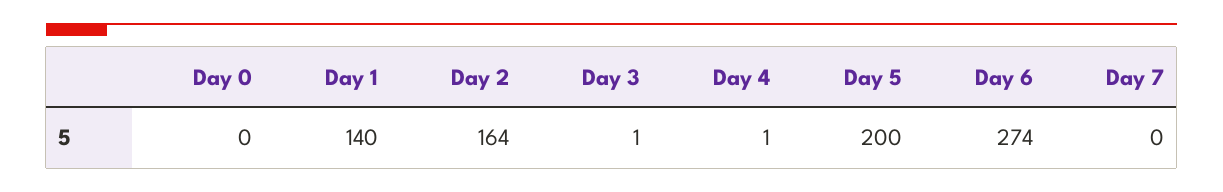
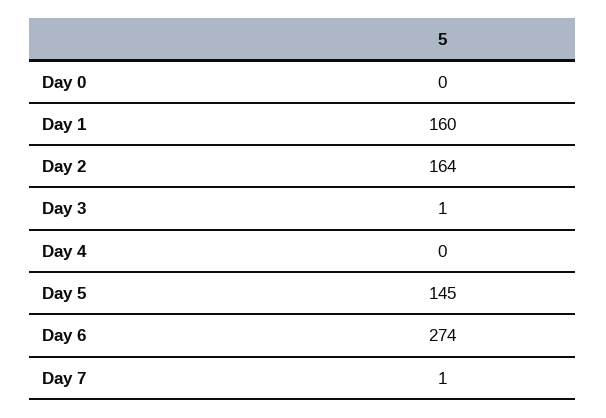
Day 1: 140 -> 160
Day 4: 1 -> 0
Day 5: 200 -> 145
Day 7: 0 -> 1

